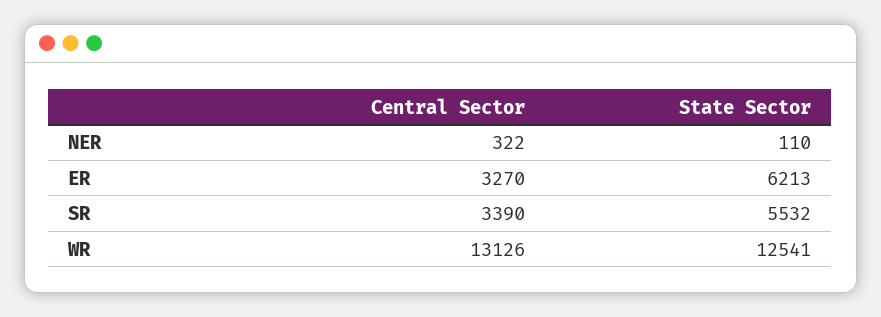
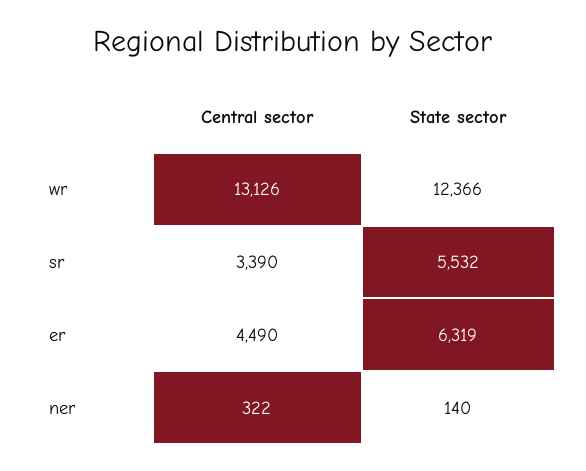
State Sector, NER: 110 -> 140
Central Sector, ER: 3270 -> 4490
State Sector, ER: 6213 -> 6319
State Sector, WR: 12541 -> 12366

